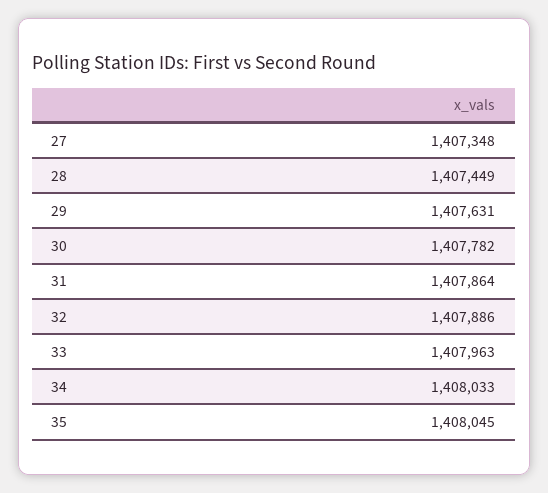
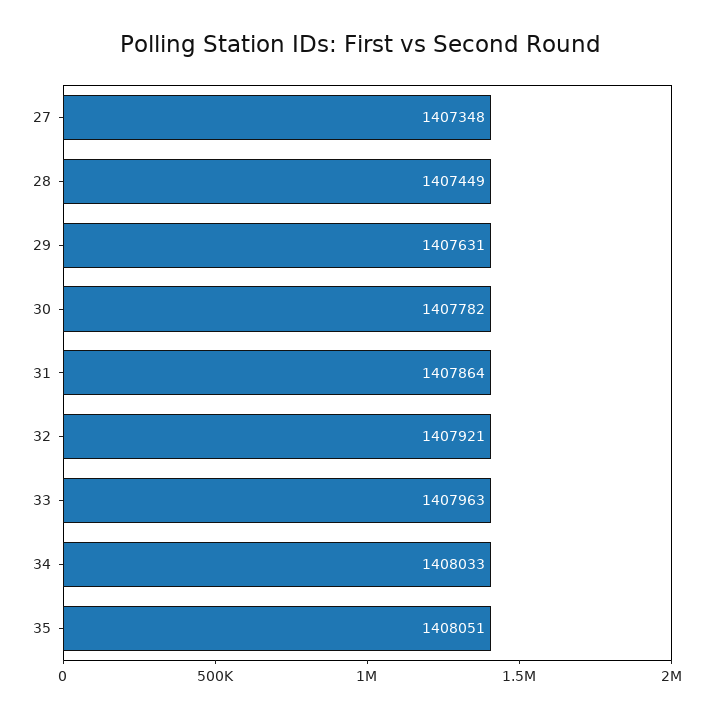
32: 1407886 -> 1407921
35: 1408045 -> 1408051

